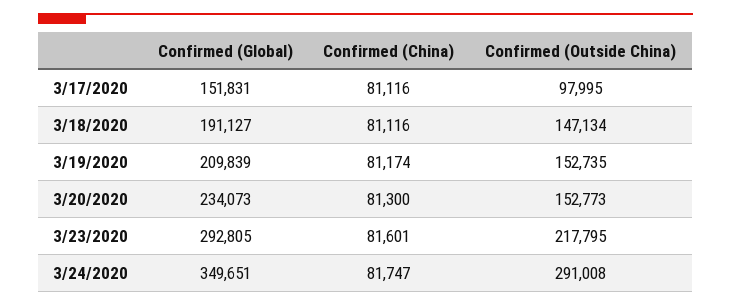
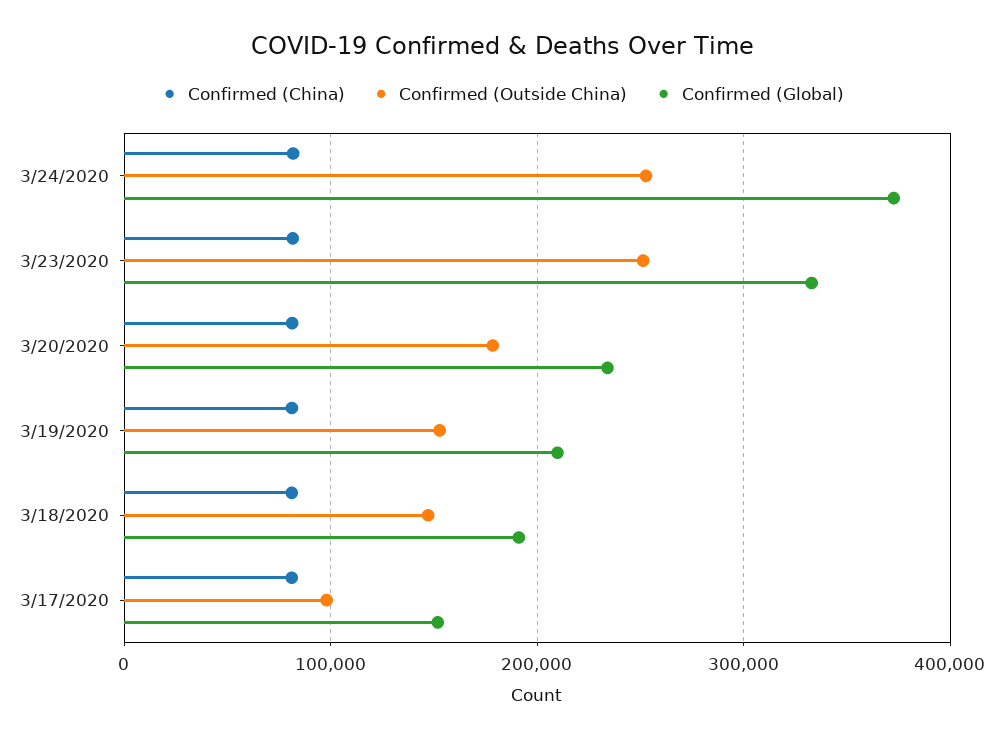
Confirmed (Outside China), 3/20/2020: 152773 -> 180000
Confirmed (Global), 3/23/2020: 292805 -> 330000
Confirmed (Outside China), 3/23/2020: 217795 -> 250000
Confirmed (Global), 3/24/2020: 349651 -> 370000
Confirmed (Outside China), 3/24/2020: 291008 -> 250000

